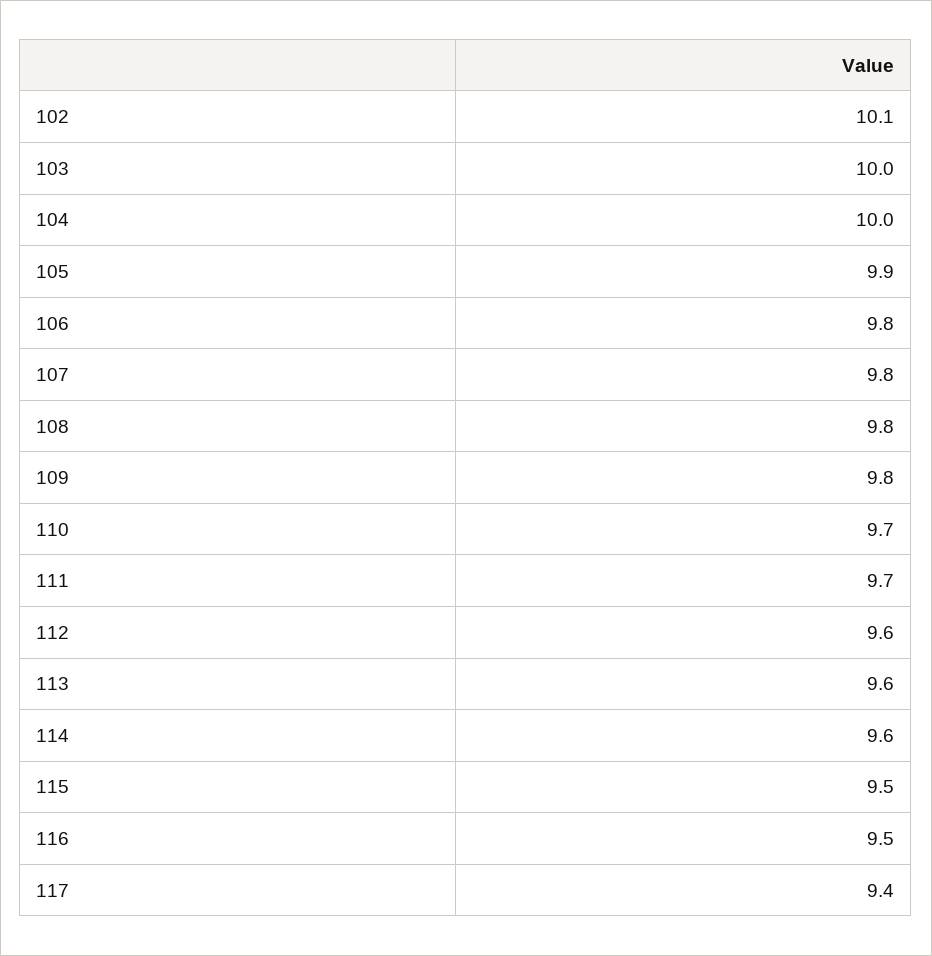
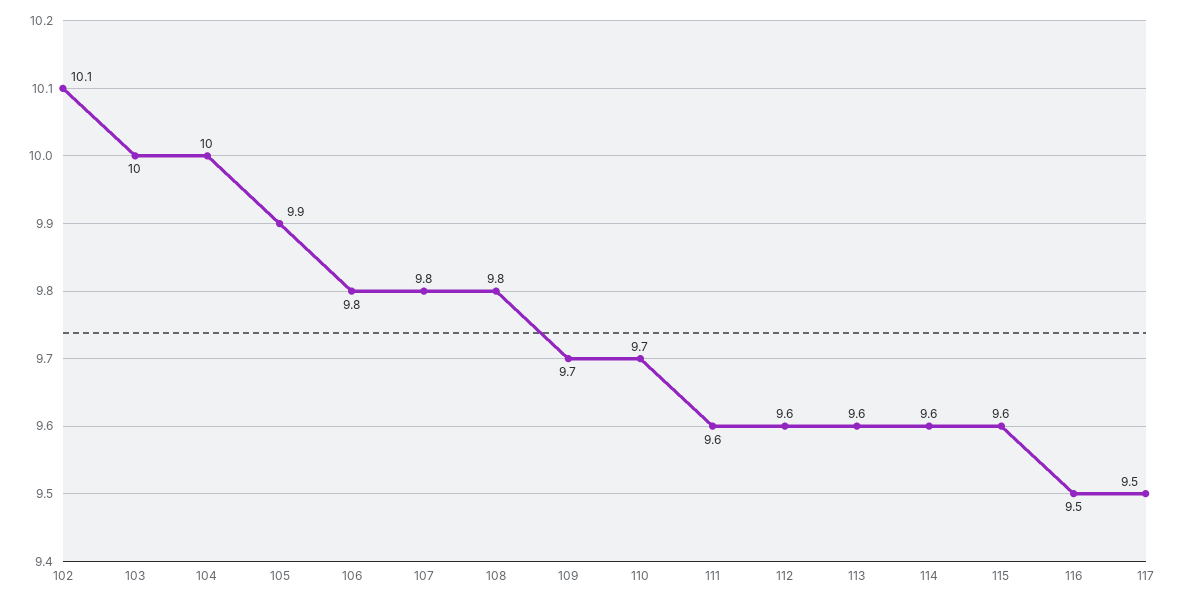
109: 9.8 -> 9.7
111: 9.7 -> 9.6
115: 9.5 -> 9.6
117: 9.4 -> 9.5

